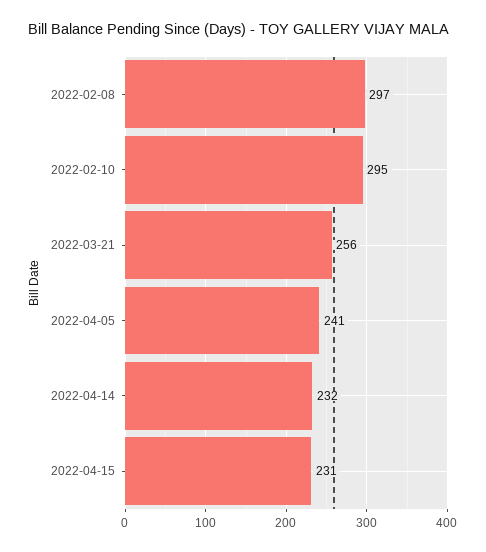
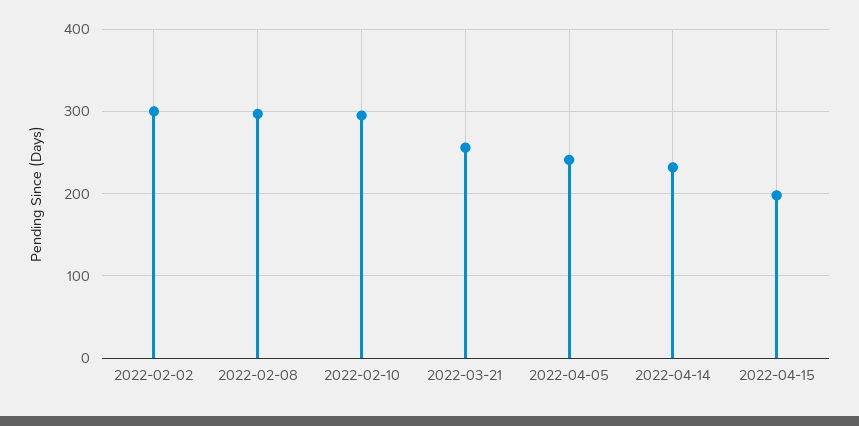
2022-04-15: 231 -> 200
2022-02-02: none -> 300

